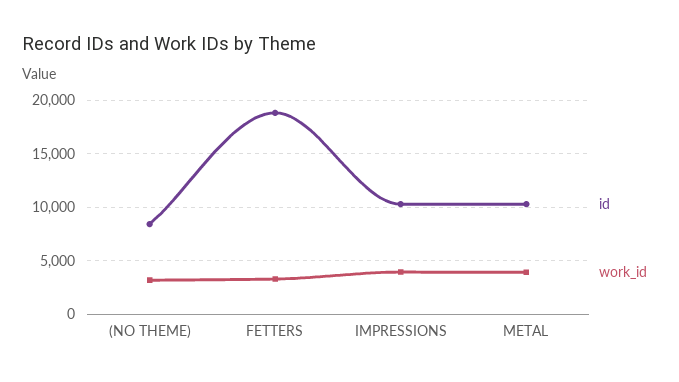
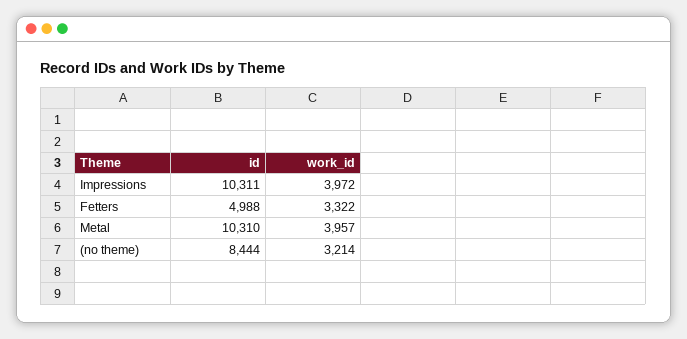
id, FETTERS: 19000 -> 4988

